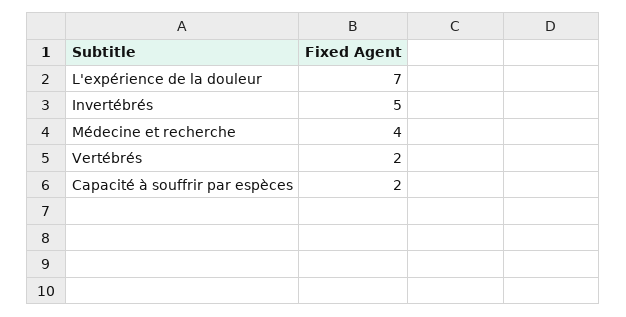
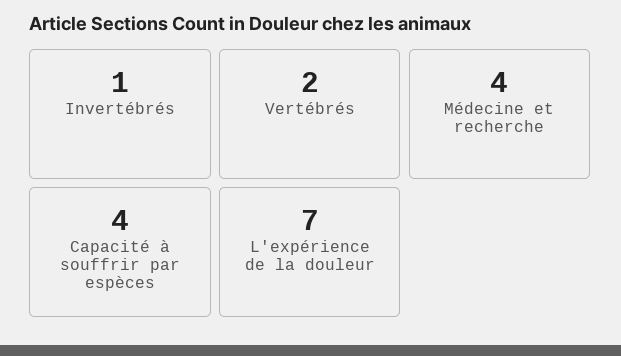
Invertébrés: 5 -> 1
Capacité à souffrir par espèces: 2 -> 4

